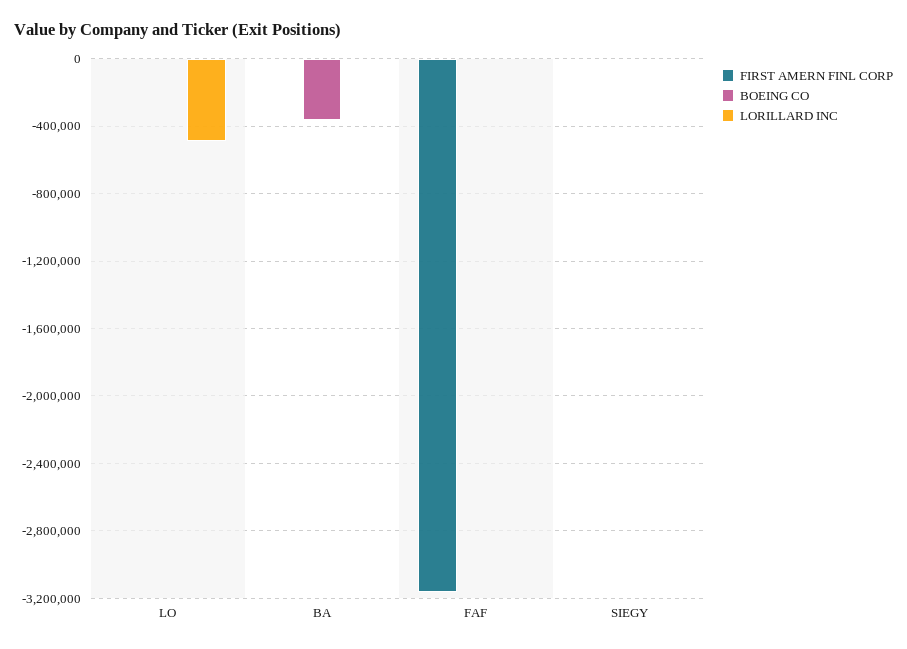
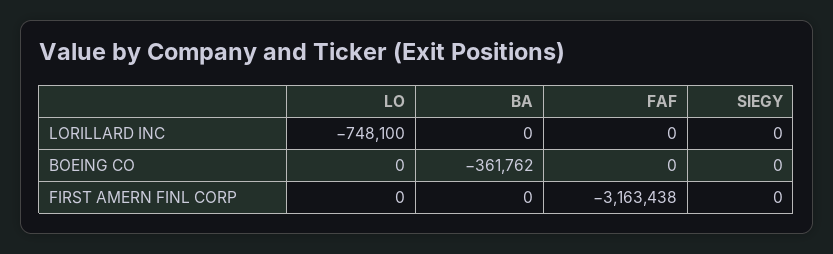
LORILLARD INC, LO: -500000 -> -748100

